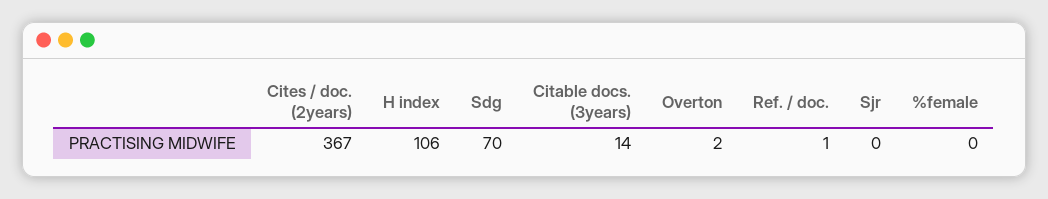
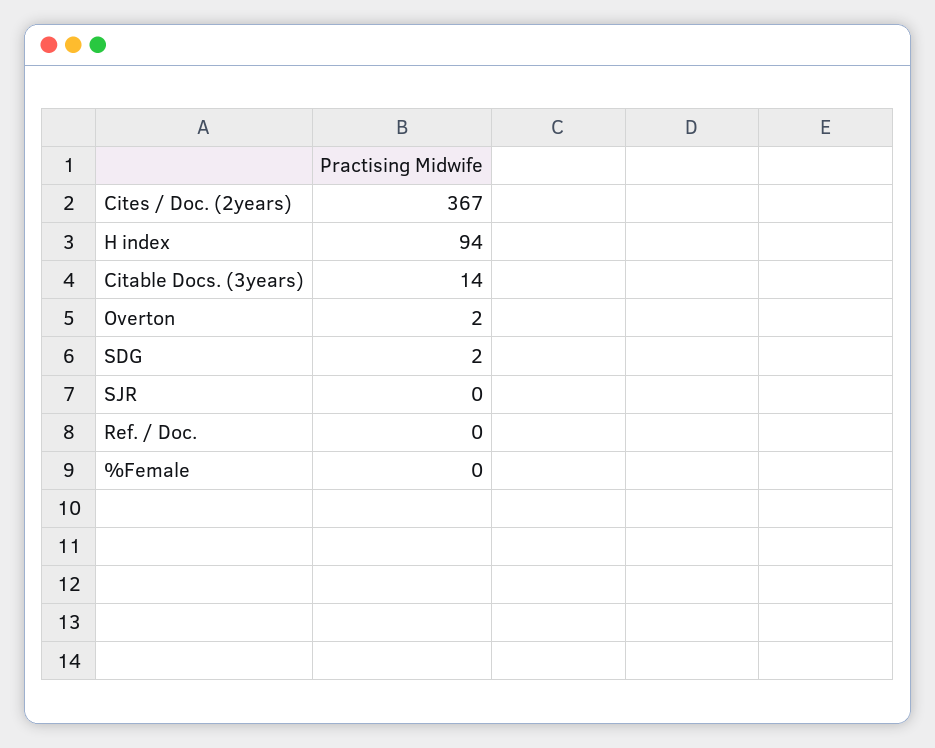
H index: 106 -> 94
Sdg: 70 -> 2
Ref. / doc.: 1 -> 0

